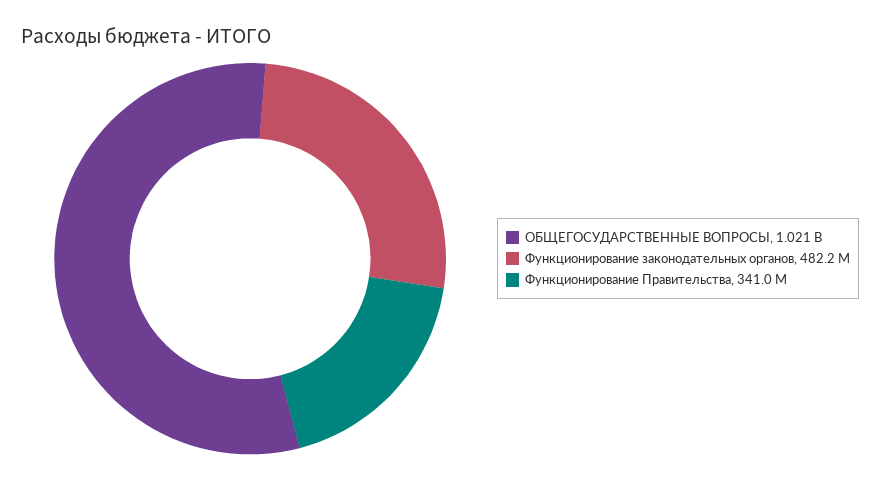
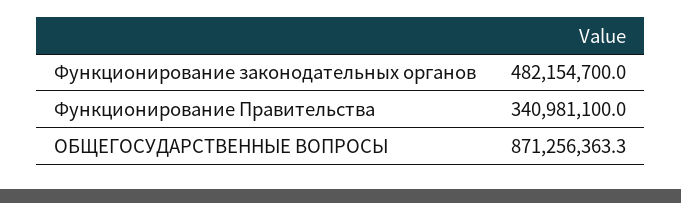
ОБЩЕГОСУДАРСТВЕННЫЕ ВОПРОСЫ: 1021000000 -> 871256363.3

